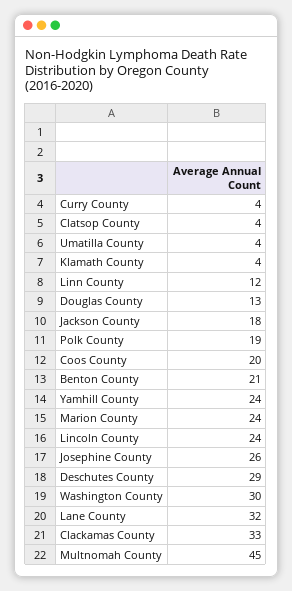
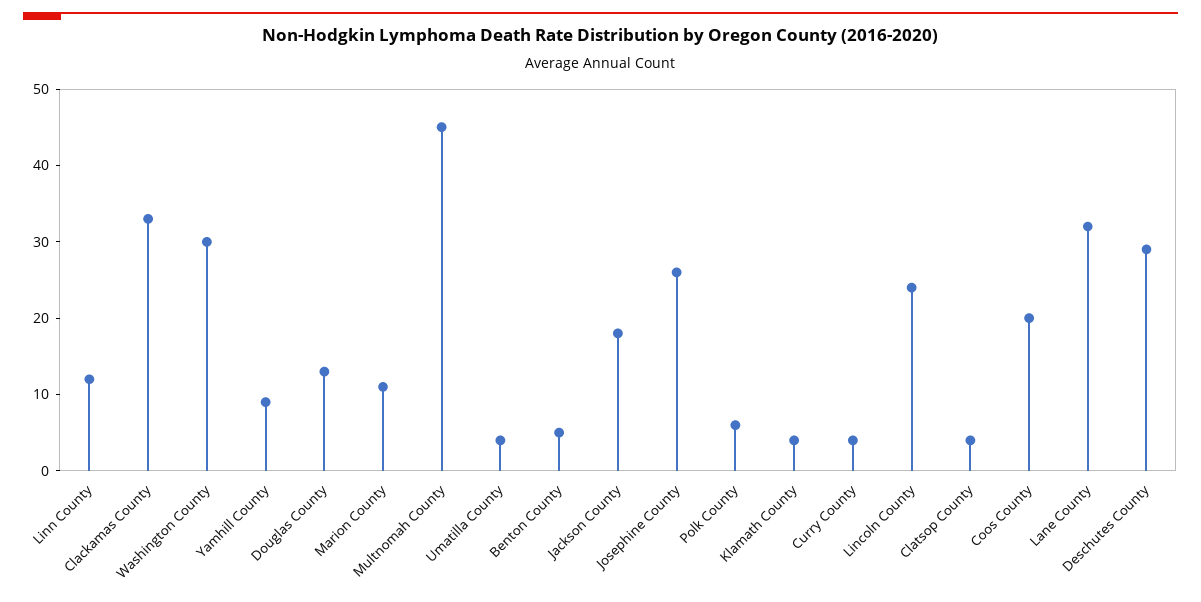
Polk County: 19 -> 5
Benton County: 21 -> 5
Yamhill County: 24 -> 10
Marion County: 24 -> 10

